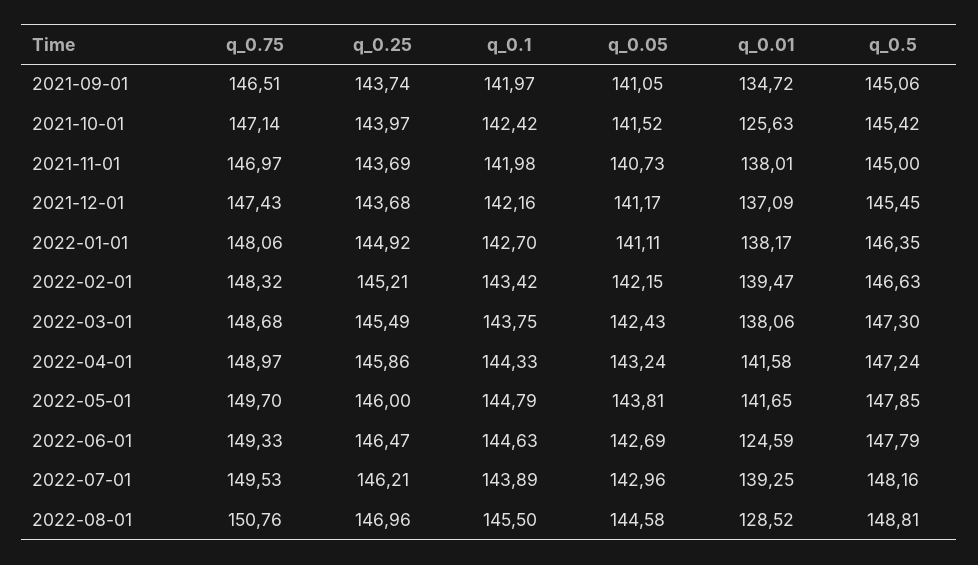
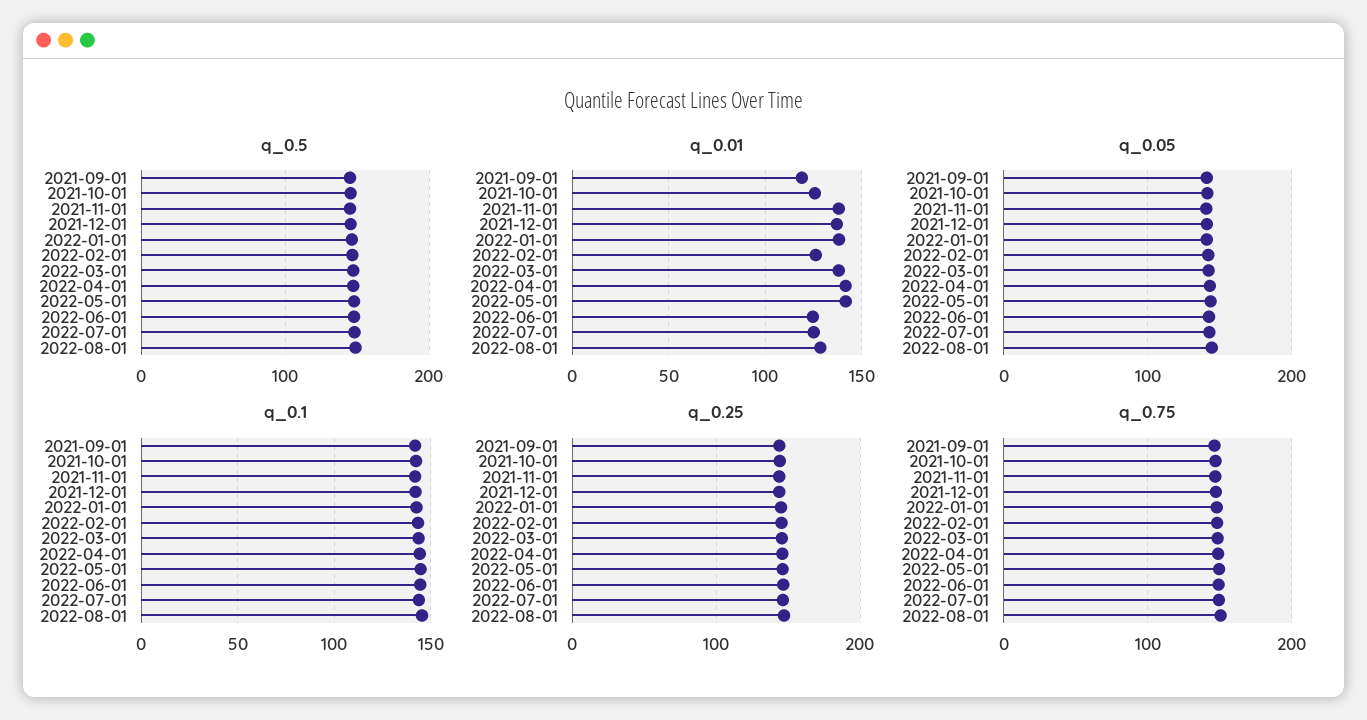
q_0.01, 2021-09-01: 134.72 -> 120
q_0.01, 2022-02-01: 139.47 -> 125
q_0.01, 2022-07-01: 139.25 -> 125

